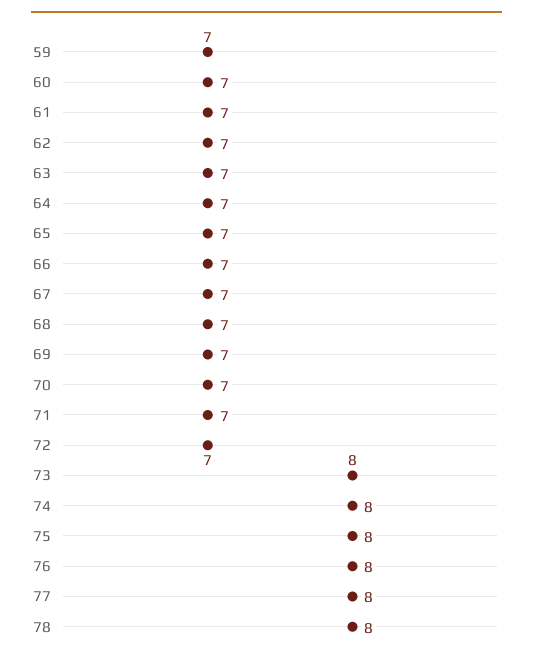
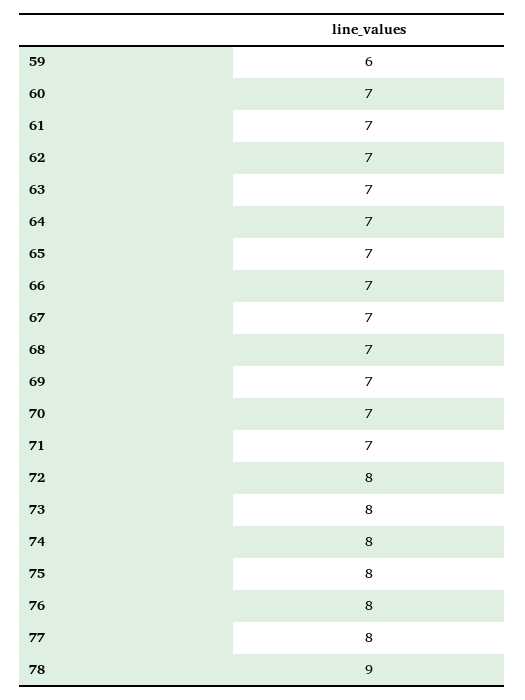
59: 7 -> 6
72: 7 -> 8
78: 8 -> 9

